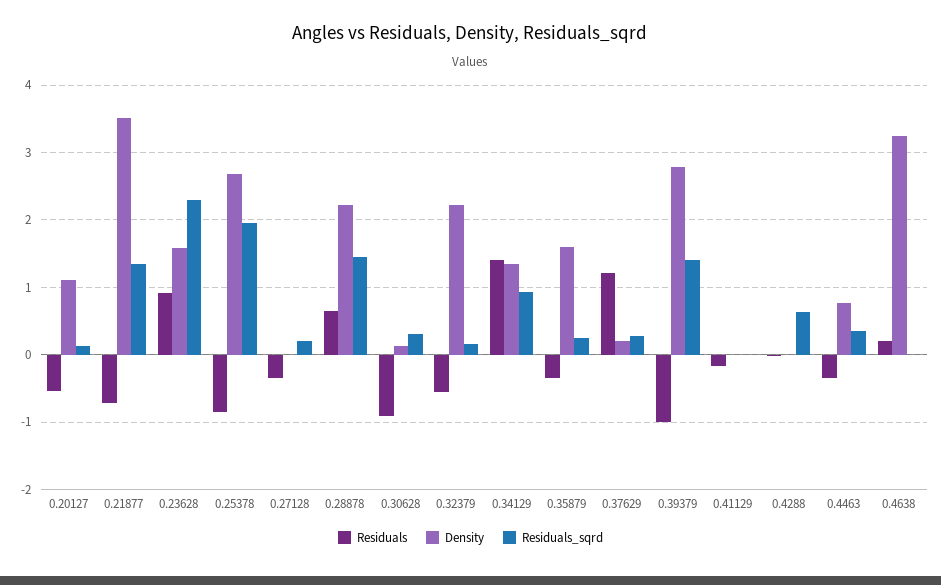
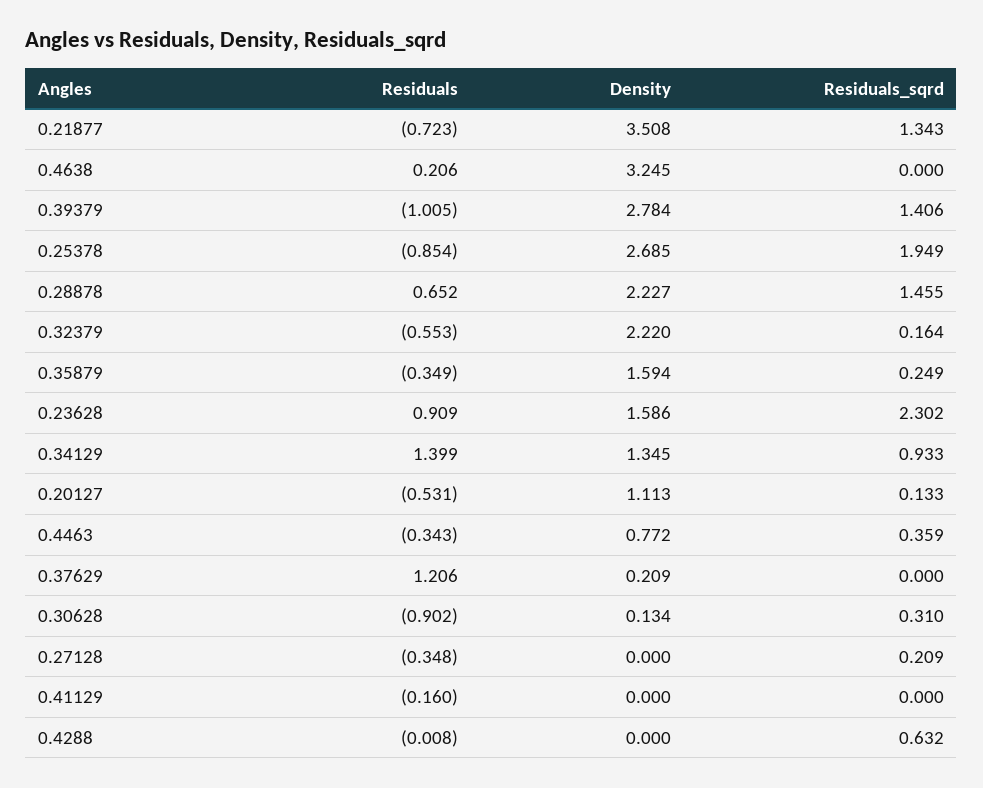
Residuals_sqrd, 0.37629: 0.3 -> 0

